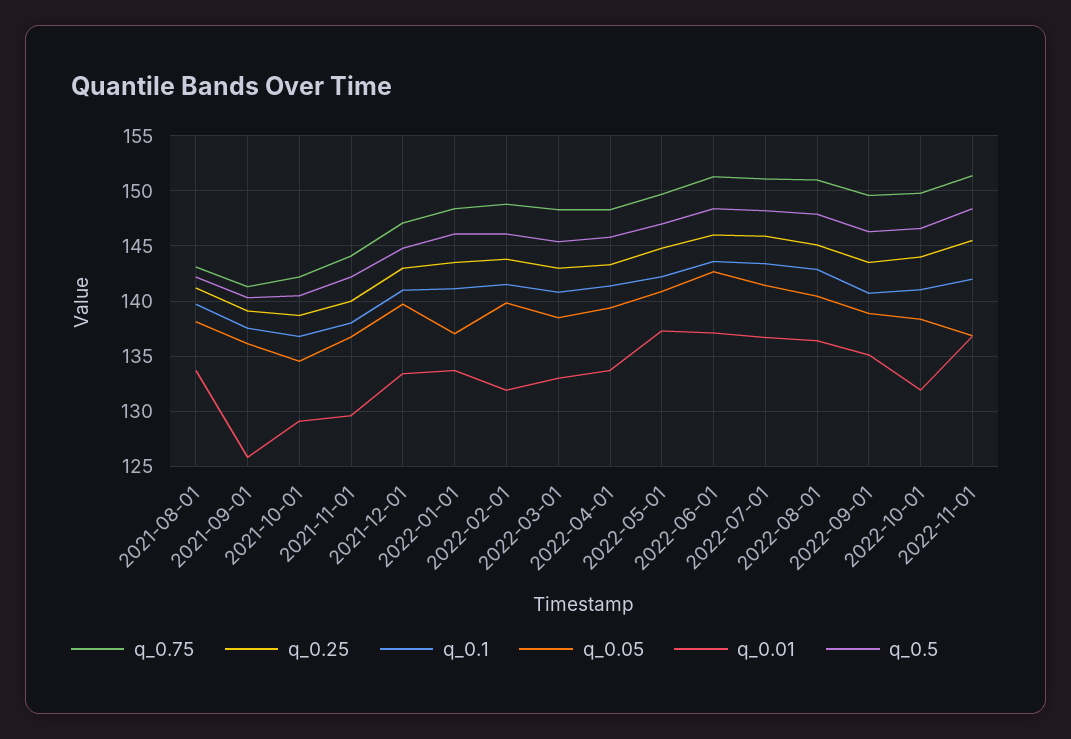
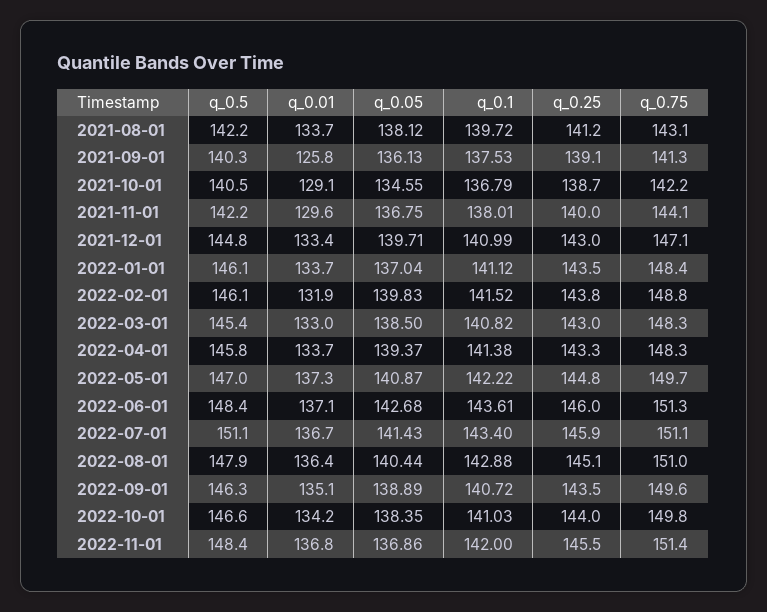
q_0.5, 2022-07-01: 148 -> 151.1
q_0.01, 2022-10-01: 132 -> 134.2

